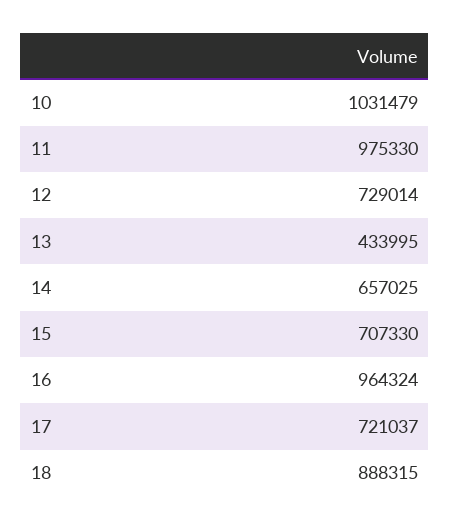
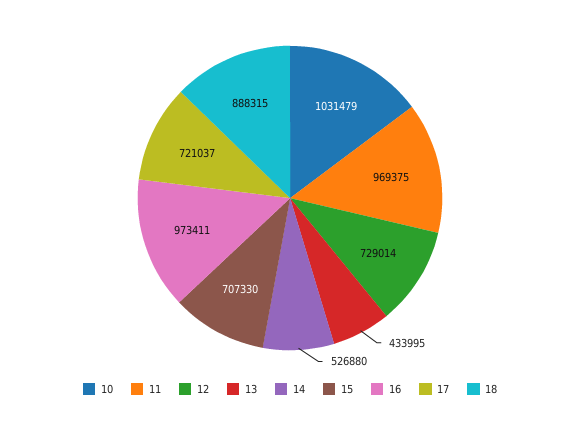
11: 975330 -> 969375
14: 657025 -> 526880
16: 964324 -> 973411

